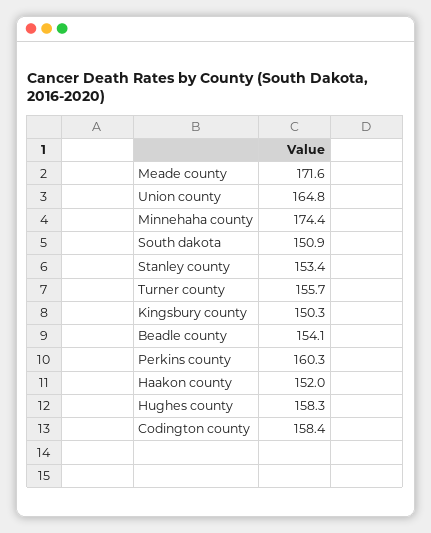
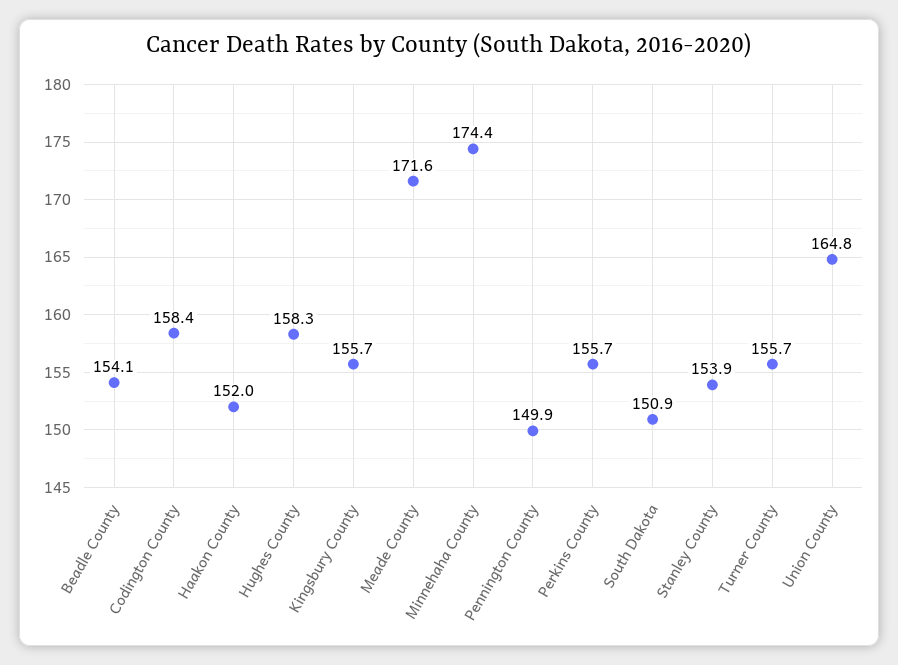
Stanley county: 153.4 -> 153.9
Kingsbury county: 150.3 -> 155.7
Perkins county: 160.3 -> 155.7
Pennington County: none -> 149.9

